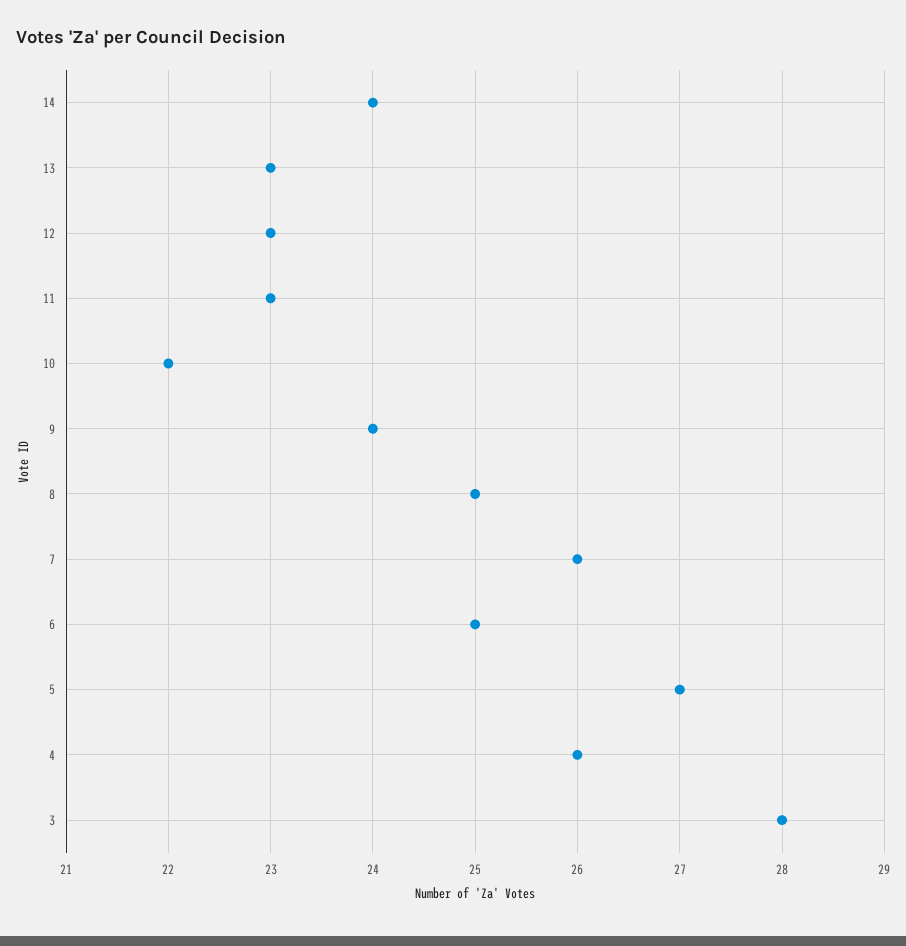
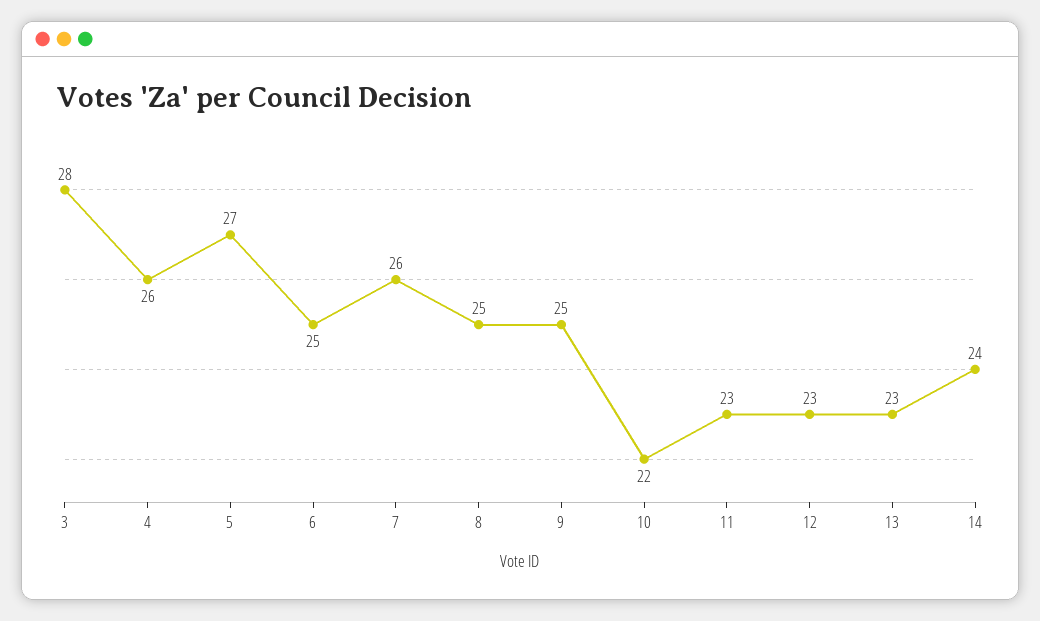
9: 24 -> 25

